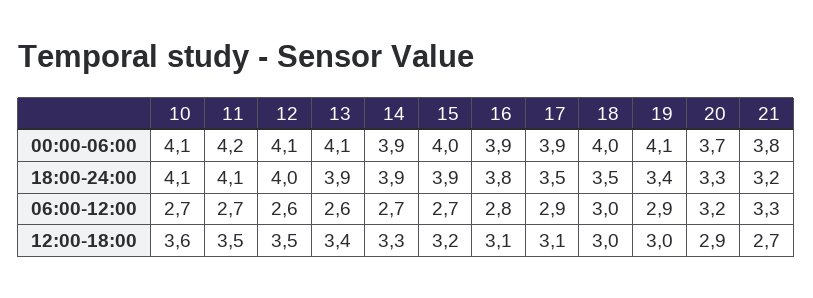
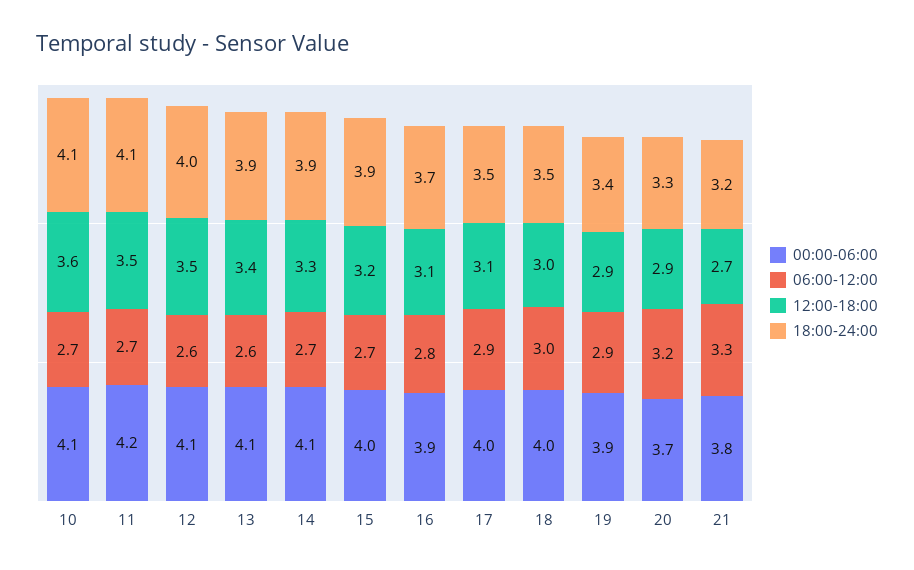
00:00-06:00, 14: 3.9 -> 4.1
00:00-06:00, 17: 3.9 -> 4
00:00-06:00, 19: 4.1 -> 3.9
18:00-24:00, 16: 3.8 -> 3.7
12:00-18:00, 19: 3 -> 2.9

